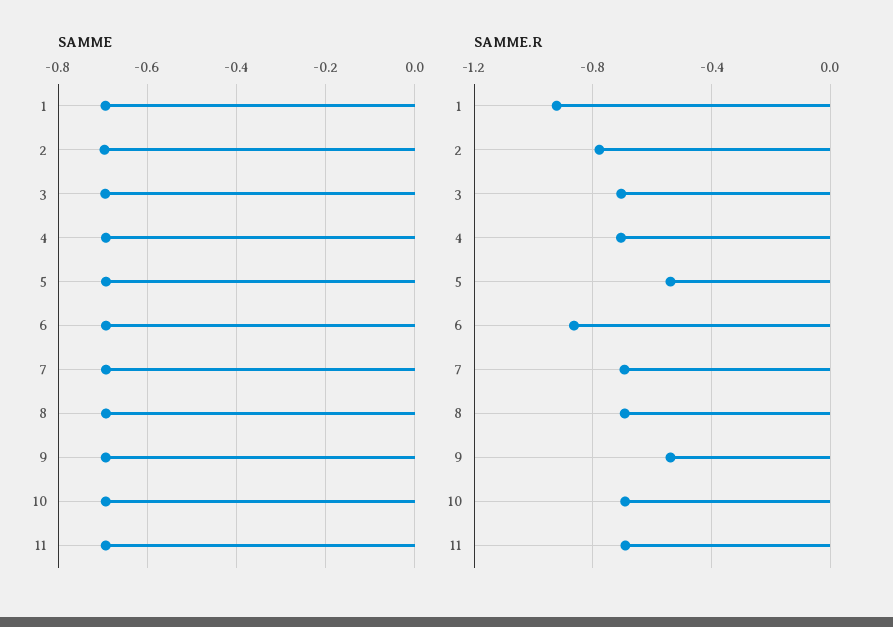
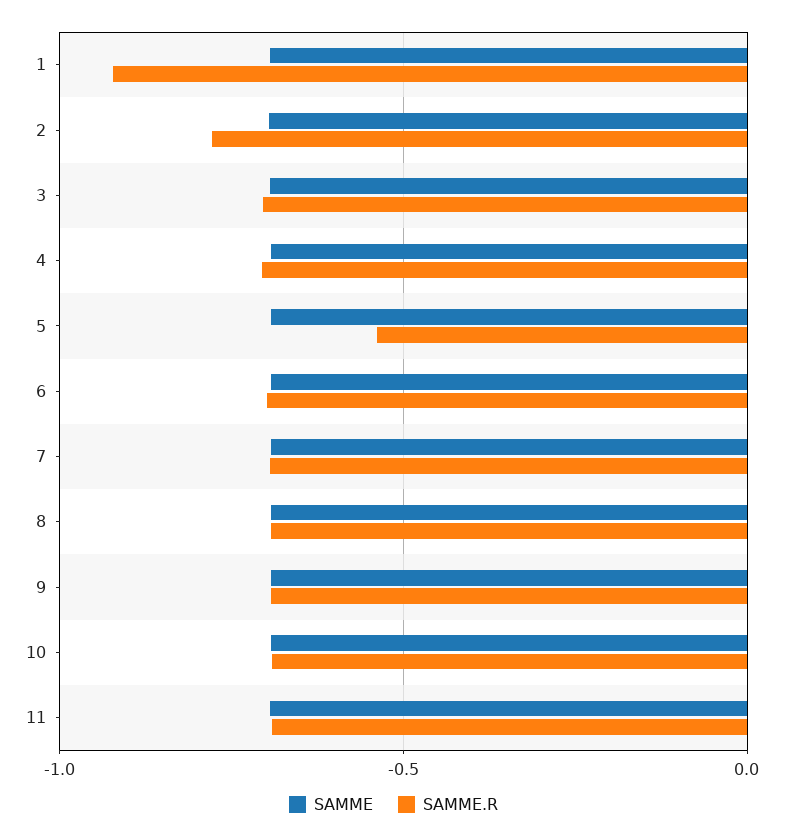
SAMME.R, 6: -0.85 -> -0.7
SAMME.R, 9: -0.55 -> -0.7

